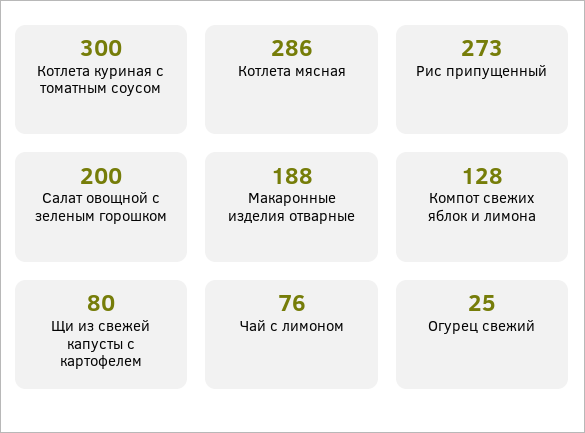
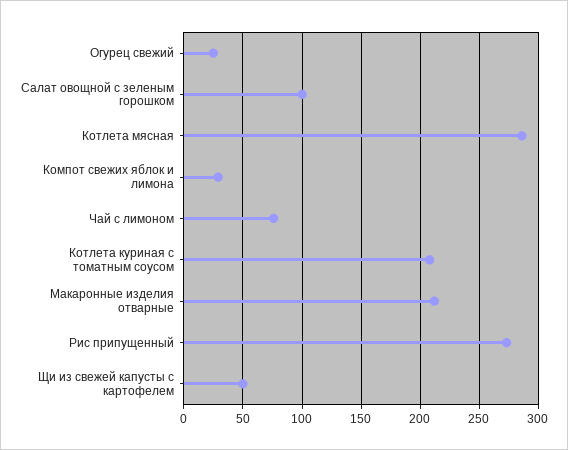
Котлета куриная с томатным соусом: 300 -> 210
Салат овощной с зеленым горошком: 200 -> 100
Макаронные изделия отварные: 188 -> 210
Компот свежих яблок и лимона: 128 -> 30
Щи из свежей капусты с картофелем: 80 -> 50

